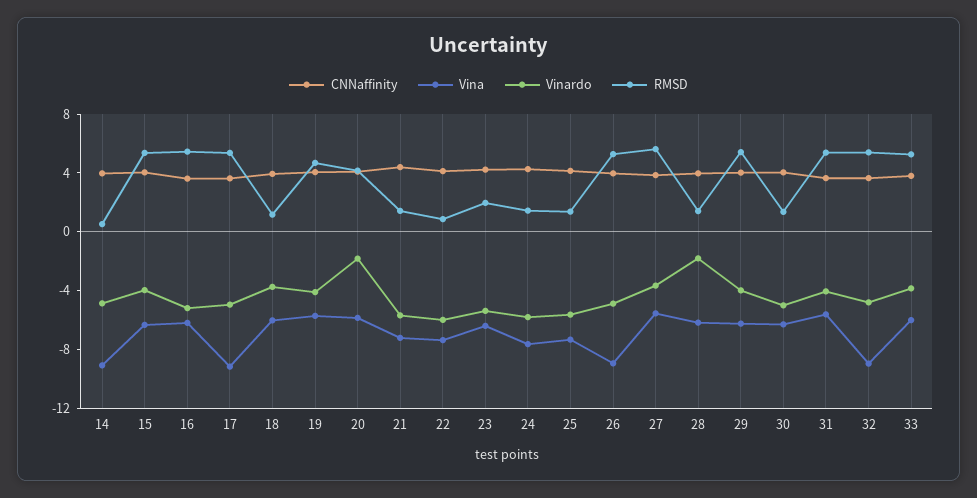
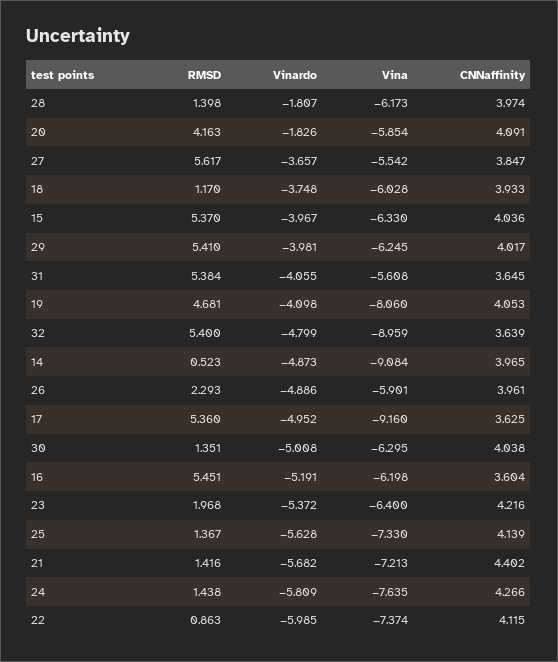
Vina, 19: -6 -> -8.06
Vina, 26: -9 -> -5.901
RMSD, 26: 5 -> 2.293
CNNaffinity, 33: 4 -> none
Vina, 33: -6 -> none
Vinardo, 33: -4 -> none
RMSD, 33: 5 -> none

